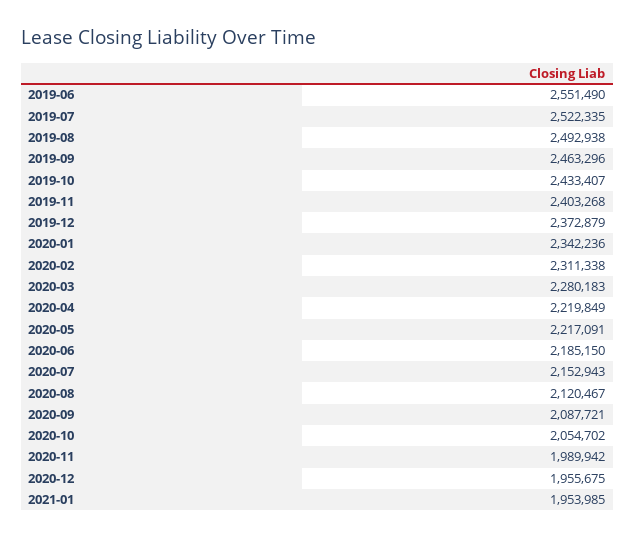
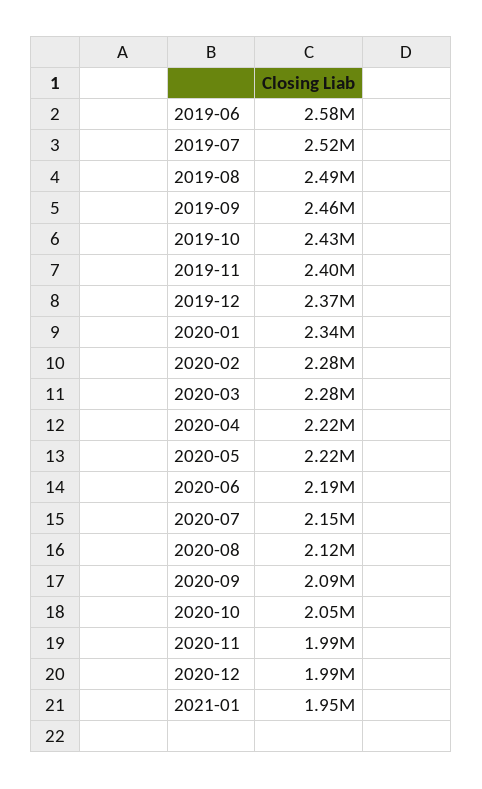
2019-06: 2551490 -> 2580000
2020-02: 2311338 -> 2280000
2020-12: 1955675 -> 1990000

